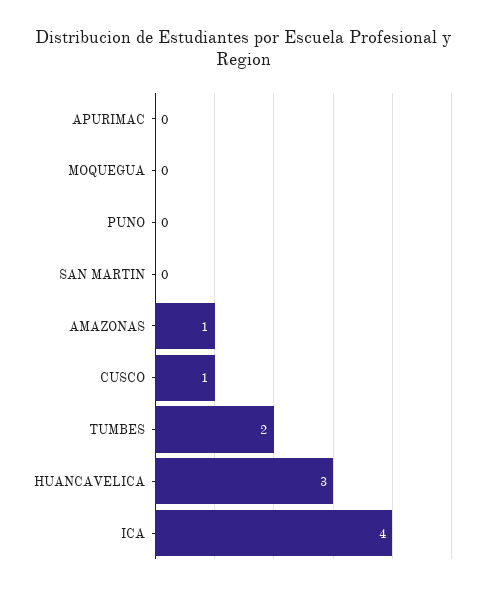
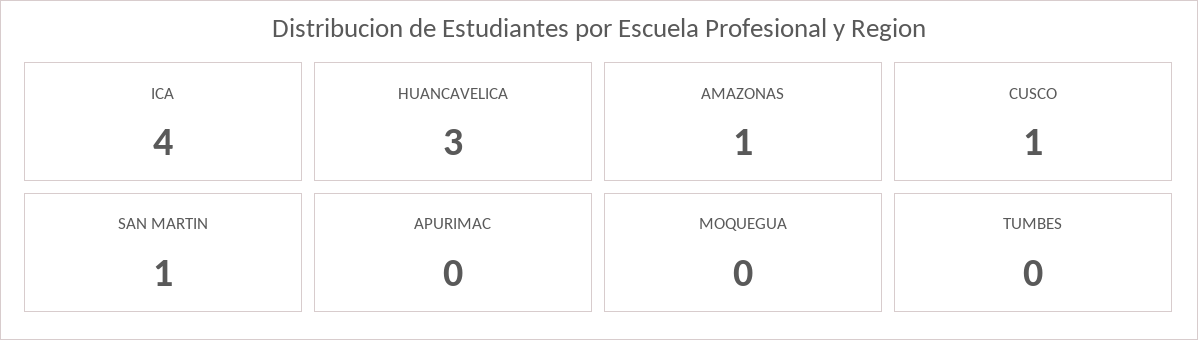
PUNO: 0 -> none
SAN MARTIN: 0 -> 1
TUMBES: 2 -> 0

